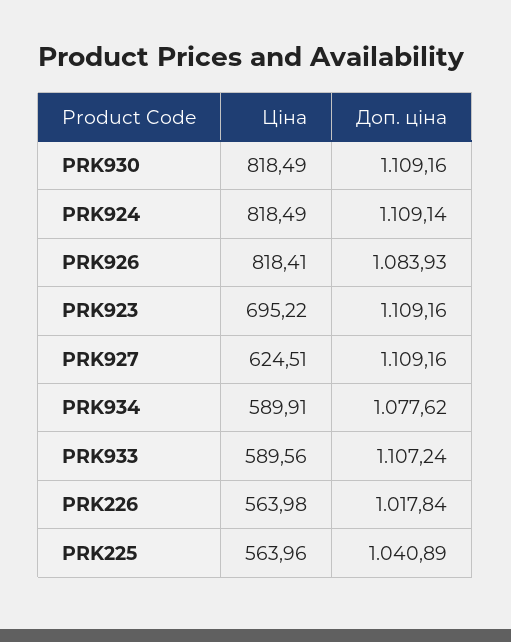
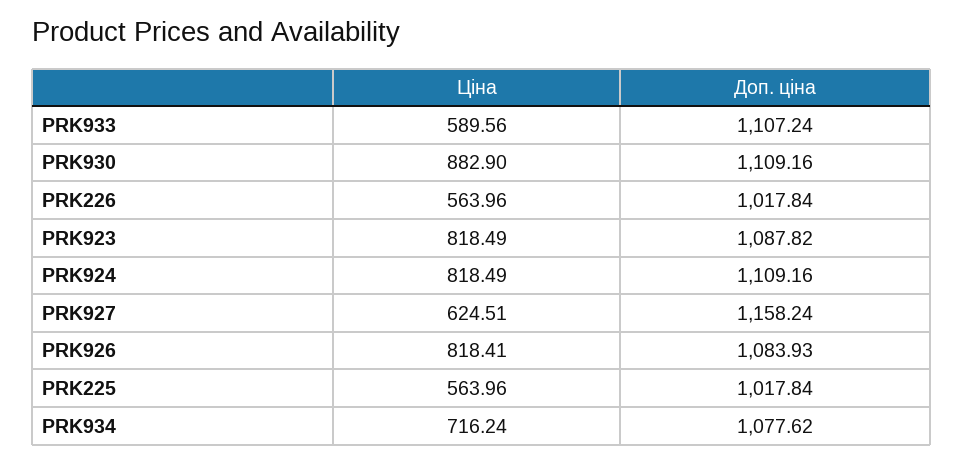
Ціна, PRK930: 818.49 -> 882.9
Доп. ціна, PRK924: 1109.14 -> 1109.16
Ціна, PRK923: 695.22 -> 818.49
Доп. ціна, PRK923: 1109.16 -> 1087.82
Доп. ціна, PRK927: 1109.16 -> 1158.24
Ціна, PRK934: 589.91 -> 716.24
Ціна, PRK226: 563.98 -> 563.96
Доп. ціна, PRK225: 1040.89 -> 1017.84

